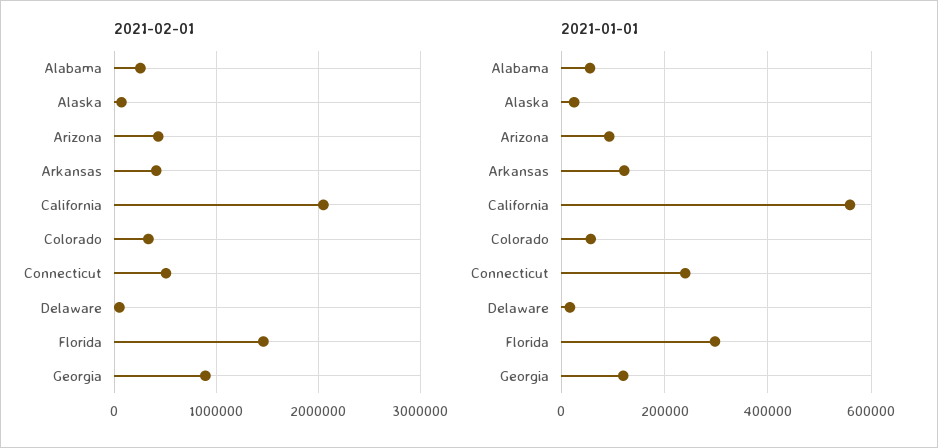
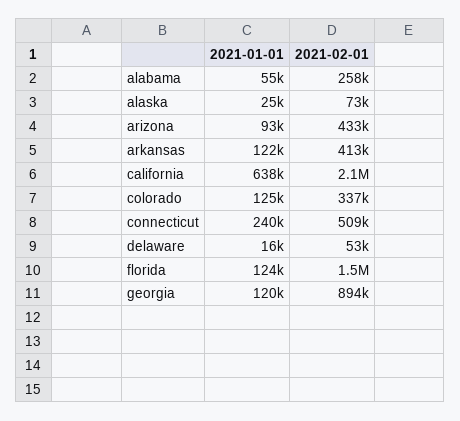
2021-01-01, California: 560000 -> 638000
2021-01-01, Colorado: 60000 -> 125000
2021-01-01, Florida: 300000 -> 124000

